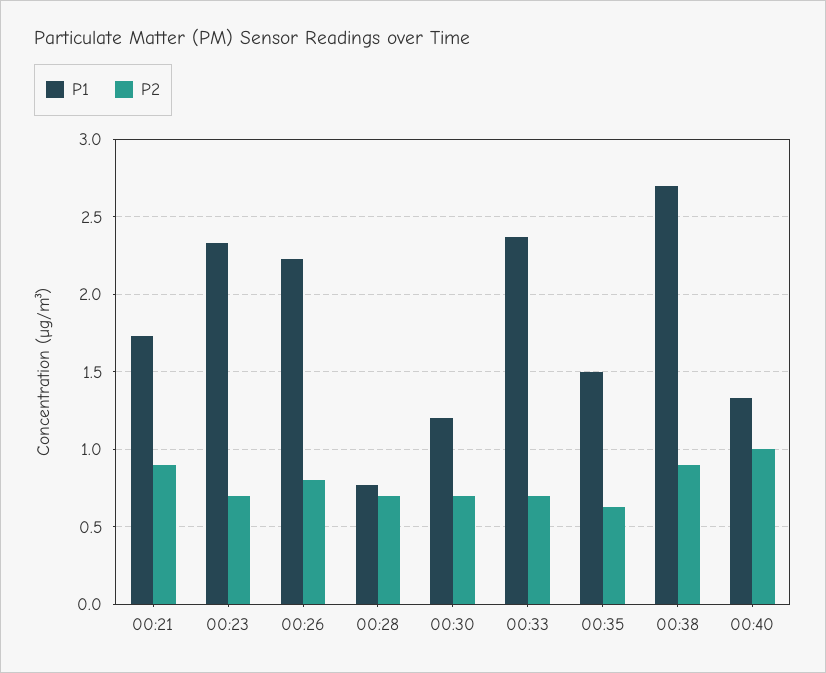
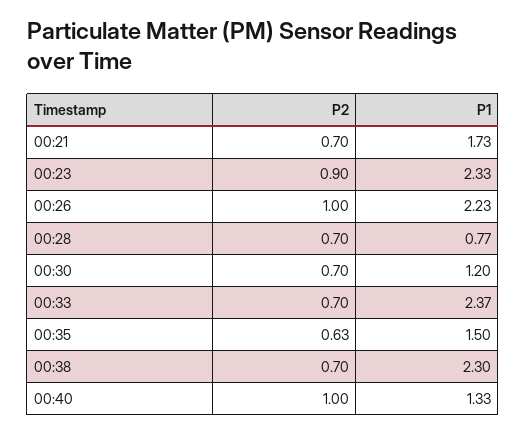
P2, 00:21: 0.9 -> 0.7
P2, 00:23: 0.7 -> 0.9
P2, 00:26: 0.8 -> 1
P1, 00:38: 2.7 -> 2.3
P2, 00:38: 0.9 -> 0.7

